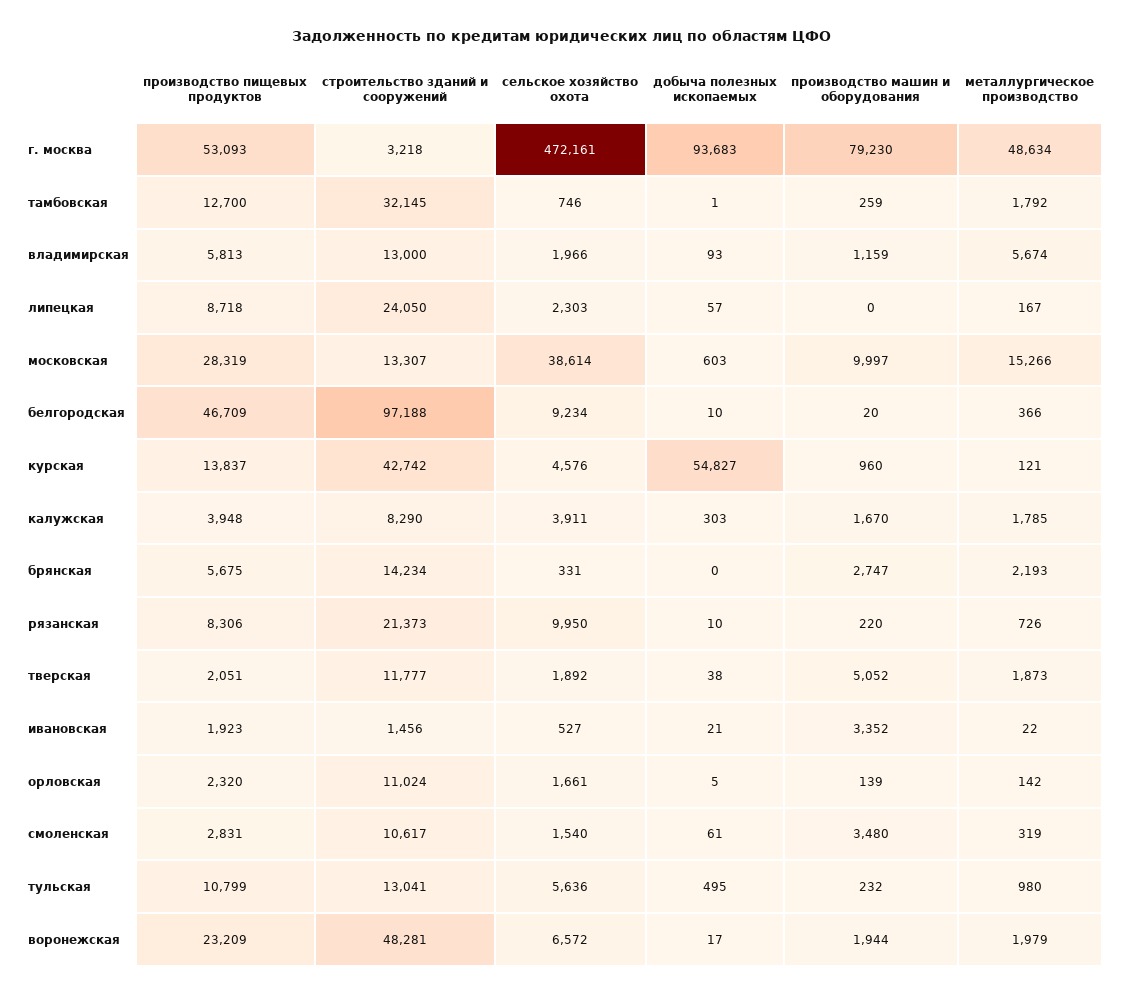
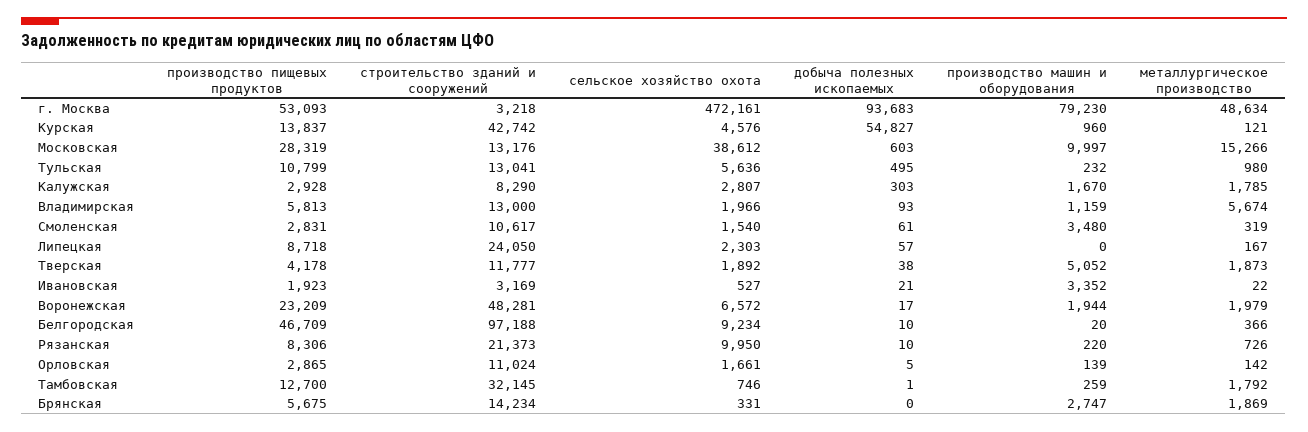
строительство зданий и сооружений, московская: 13307 -> 13176
сельское хозяйство охота, московская: 38614 -> 38612
производство пищевых продуктов, калужская: 3948 -> 2928
сельское хозяйство охота, калужская: 3911 -> 2807
металлургическое производство, брянская: 2193 -> 1869
производство пищевых продуктов, тверская: 2051 -> 4178
строительство зданий и сооружений, ивановская: 1456 -> 3169
производство пищевых продуктов, орловская: 2320 -> 2865

